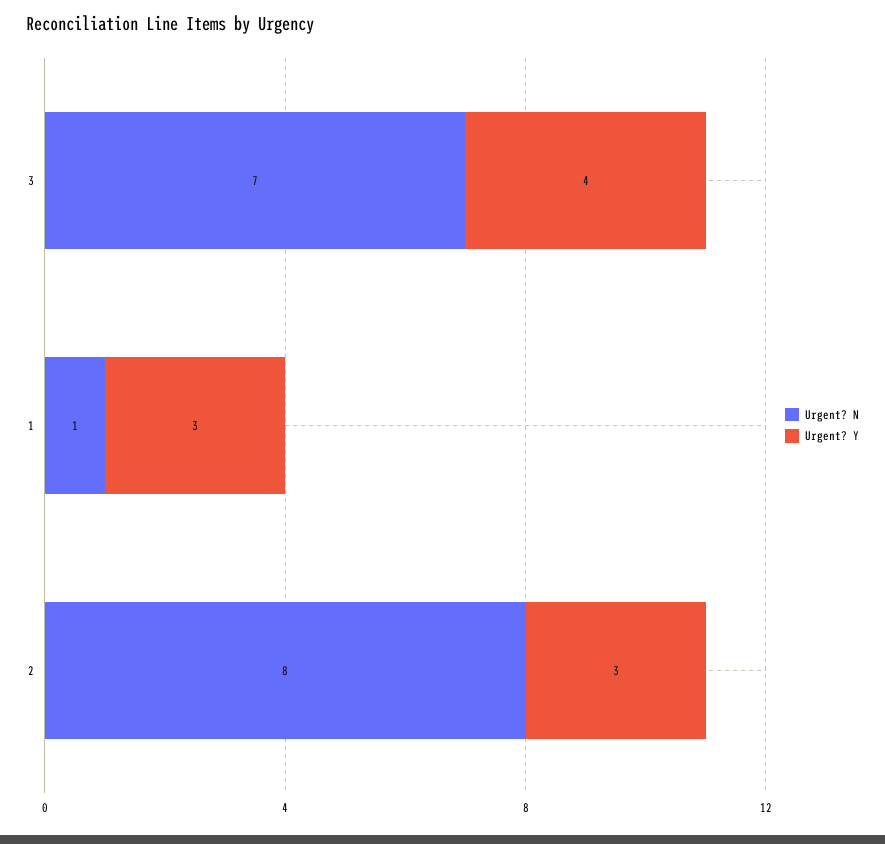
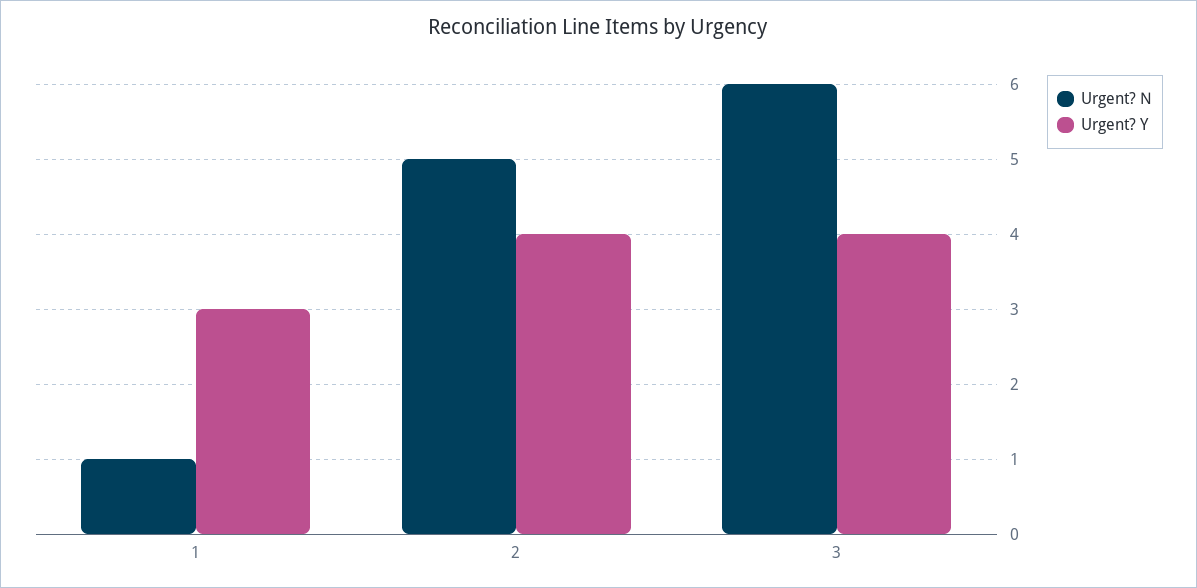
Urgent? N, 3: 7 -> 6
Urgent? N, 2: 8 -> 5
Urgent? Y, 2: 3 -> 4

